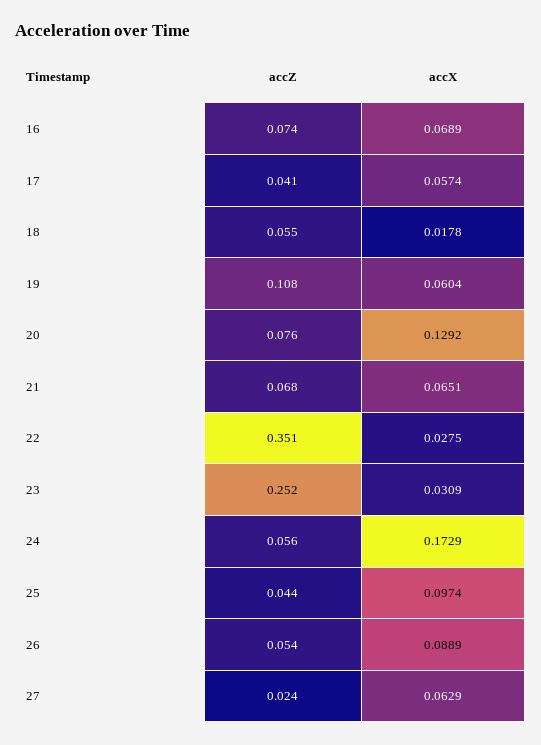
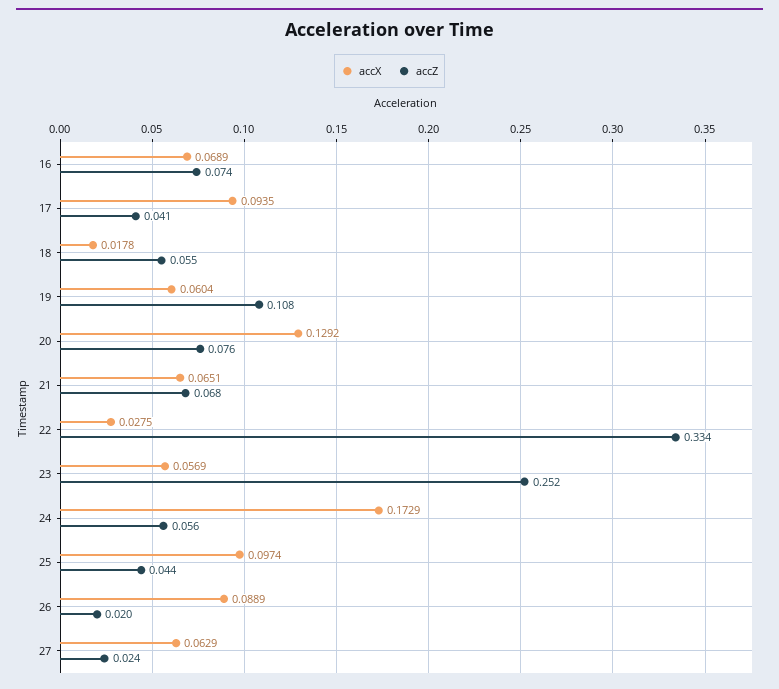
accX, 17: 0.0574 -> 0.0935
accZ, 22: 0.351 -> 0.334
accX, 23: 0.0309 -> 0.0569
accZ, 26: 0.054 -> 0.02

